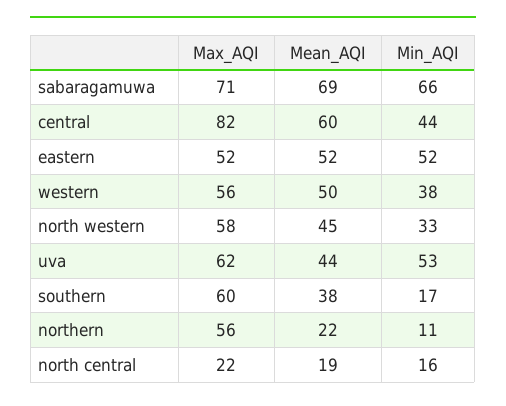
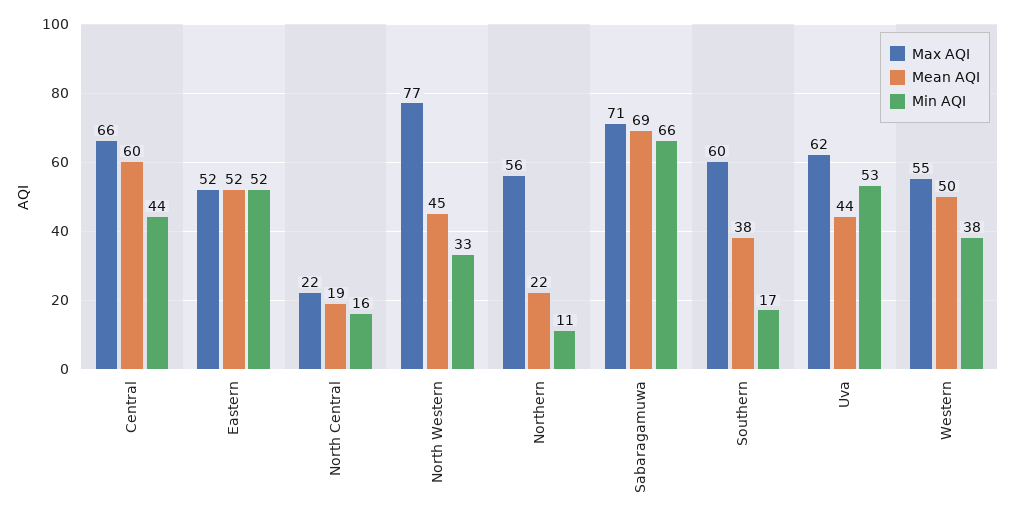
Max_AQI, central: 82 -> 66
Max_AQI, western: 56 -> 55
Max_AQI, north western: 58 -> 77

